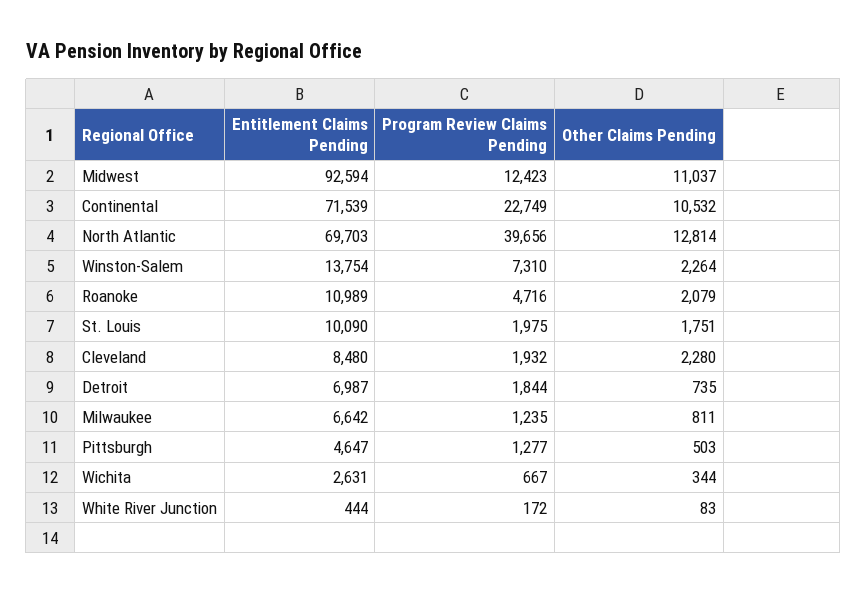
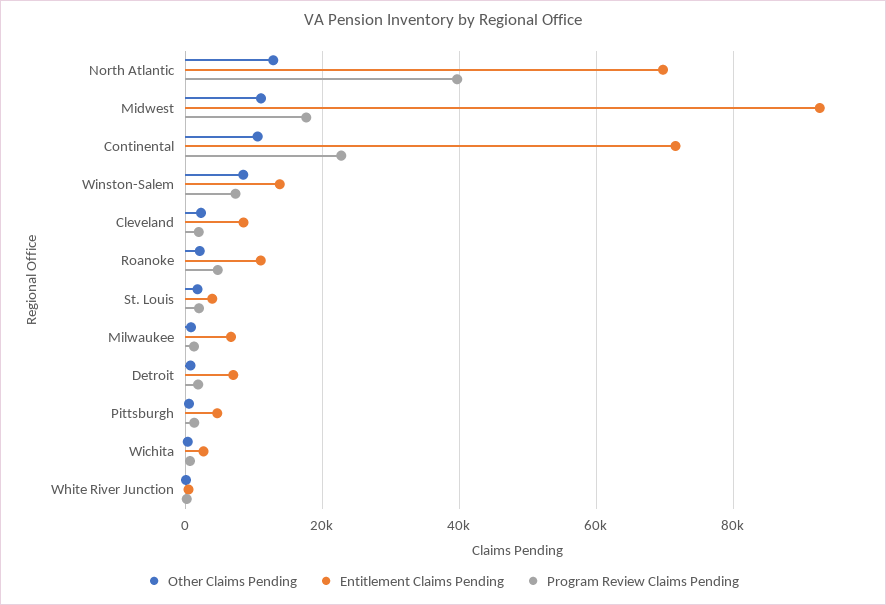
Program Review Claims Pending, Midwest: 12423 -> 18000
Other Claims Pending, Winston-Salem: 2264 -> 8000
Entitlement Claims Pending, St. Louis: 10090 -> 4000

